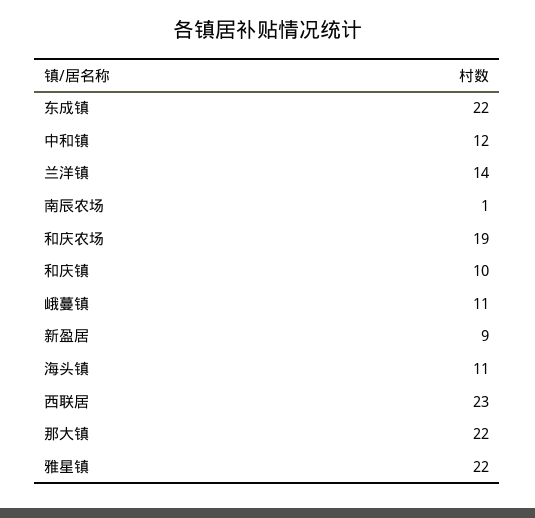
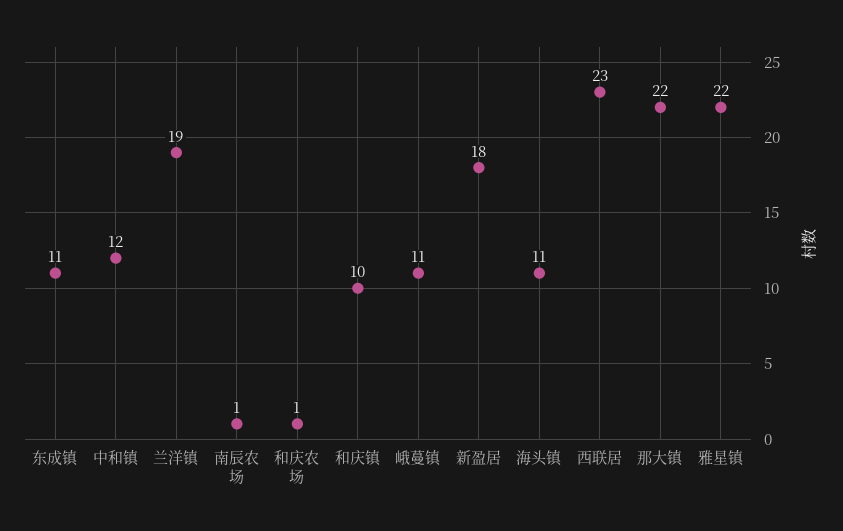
东成镇: 22 -> 11
兰洋镇: 14 -> 19
和庆农场: 19 -> 1
新盈居: 9 -> 18

